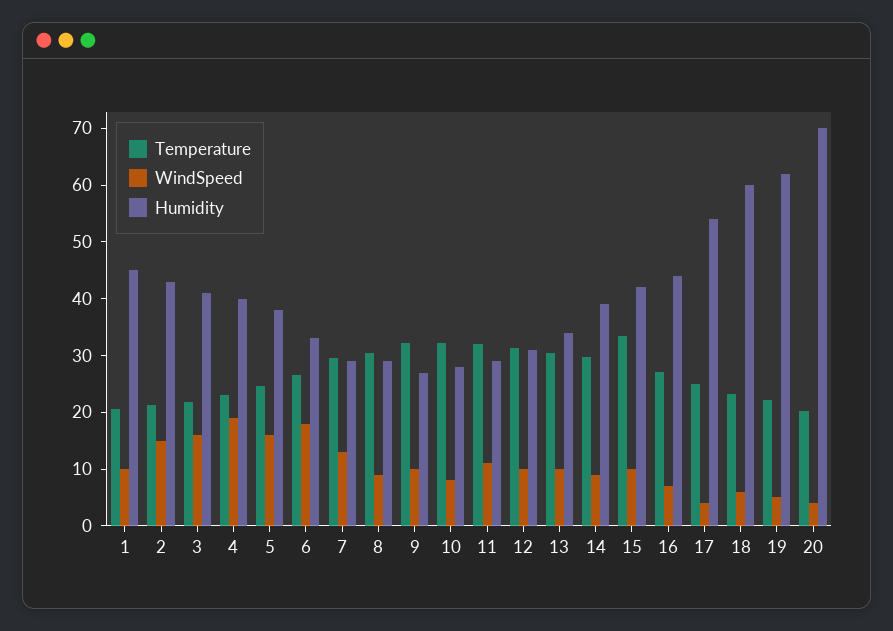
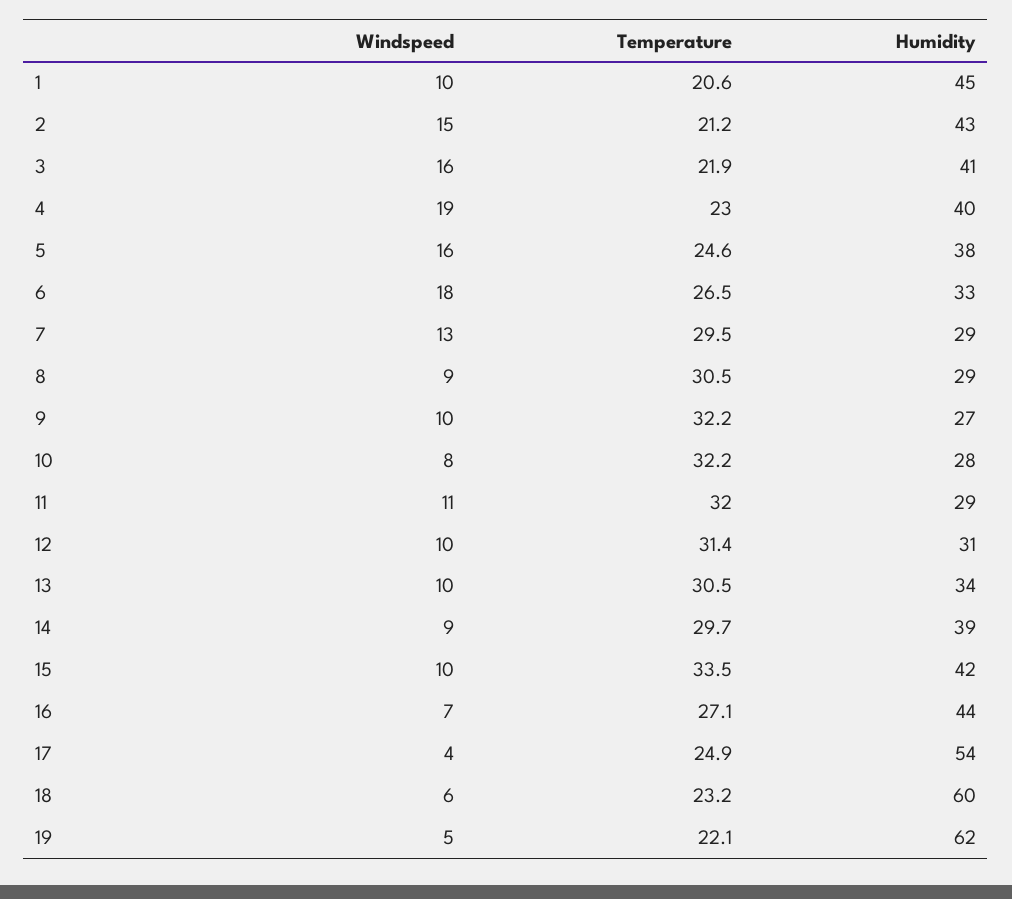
Temperature, 20: 20 -> none
WindSpeed, 20: 4 -> none
Humidity, 20: 70 -> none

